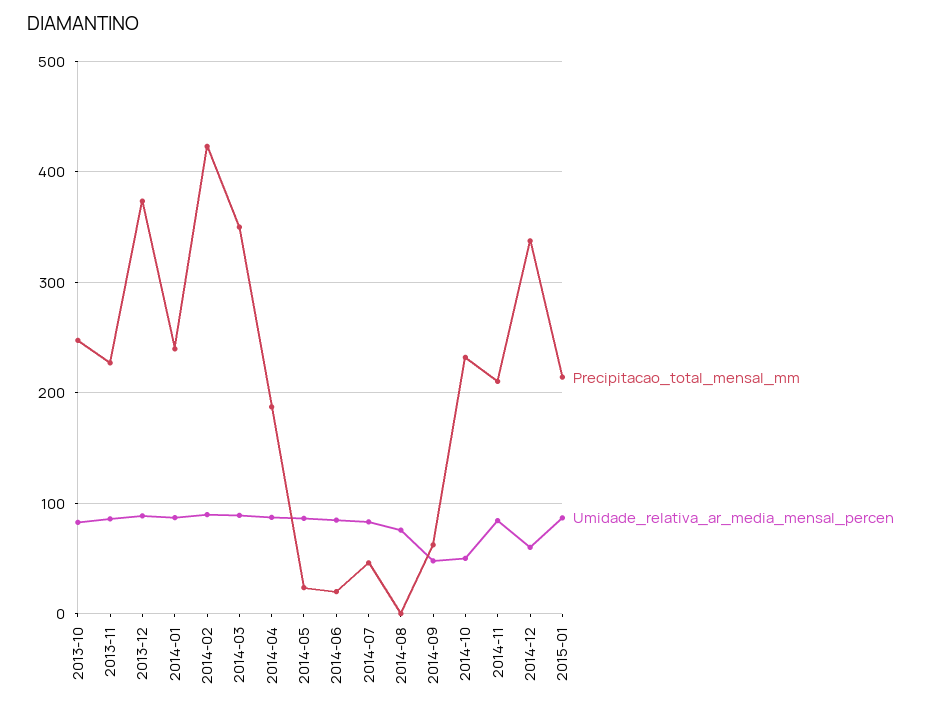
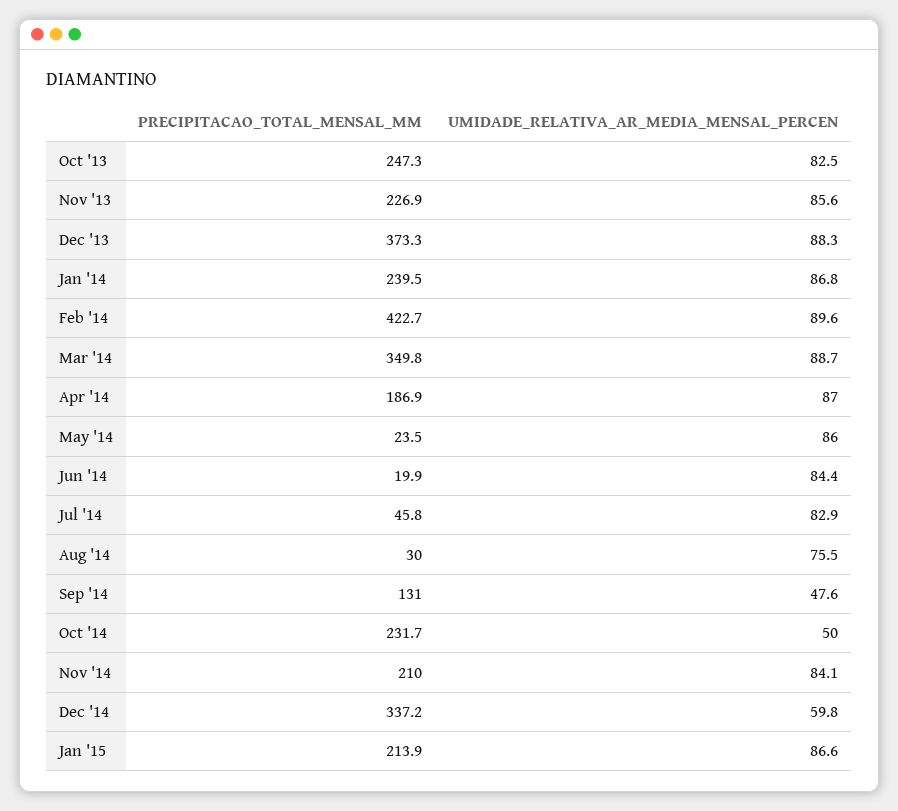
Precipitacao_total_mensal_mm, 2014-08: 0 -> 30
Precipitacao_total_mensal_mm, 2014-09: 60 -> 131

